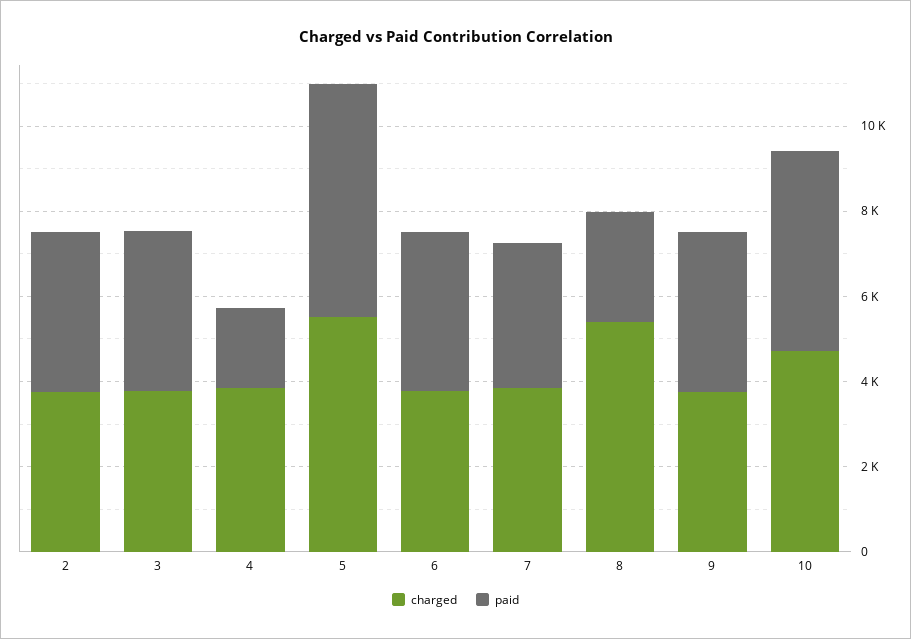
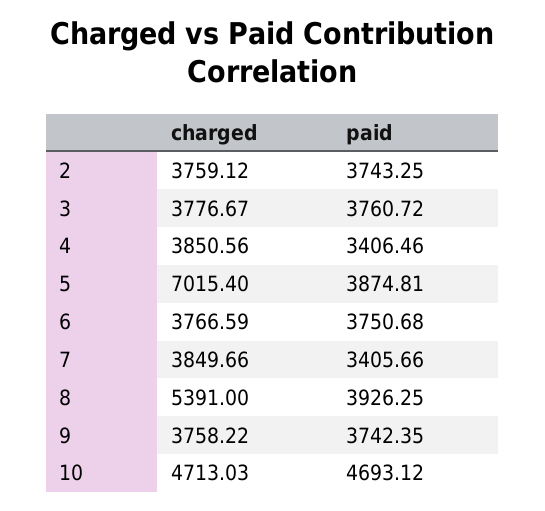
paid, 4: 2000 -> 3406.46
charged, 5: 5500 -> 7015.4
paid, 5: 5500 -> 3874.81
paid, 8: 2500 -> 3926.25

